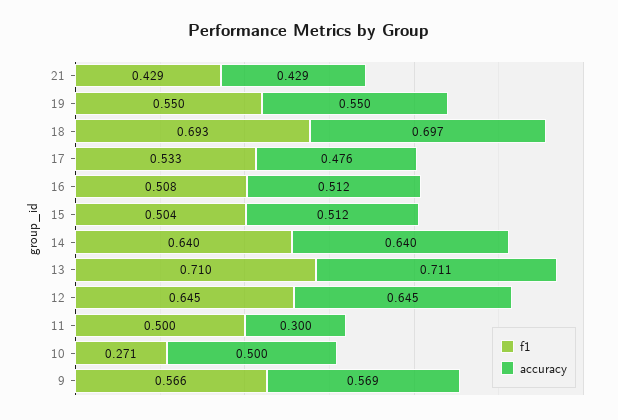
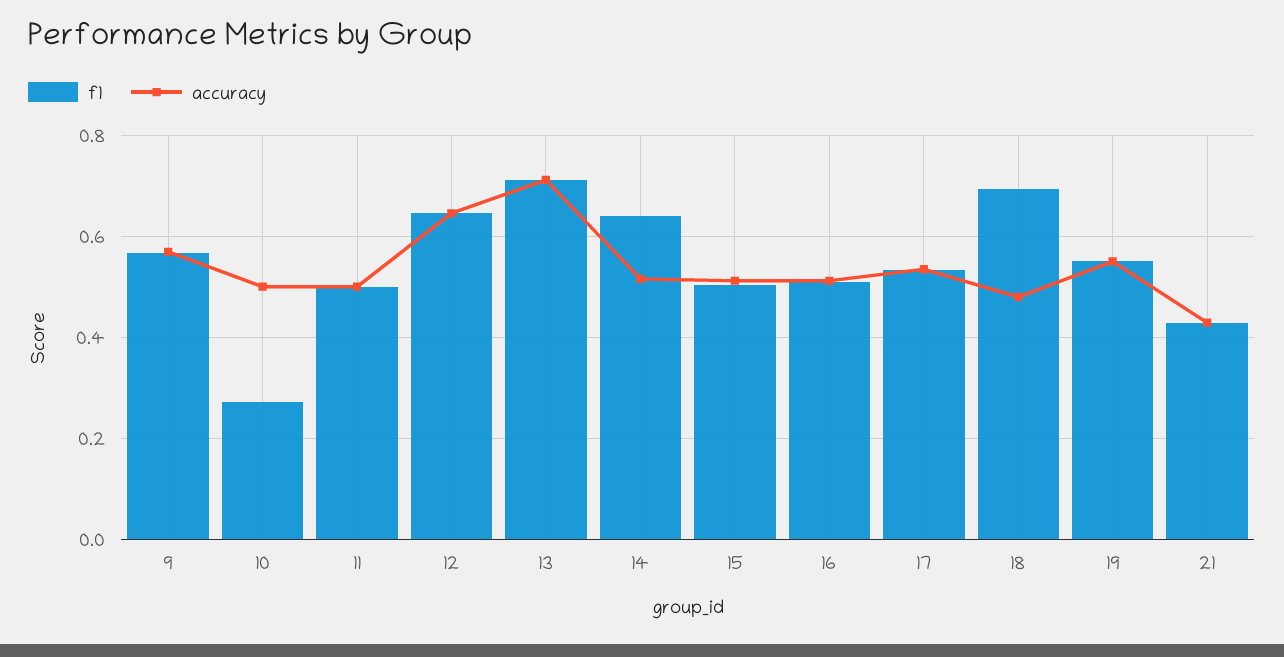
accuracy, 18: 0.697 -> 0.48
accuracy, 17: 0.476 -> 0.54
accuracy, 14: 0.64 -> 0.52
accuracy, 11: 0.3 -> 0.5

